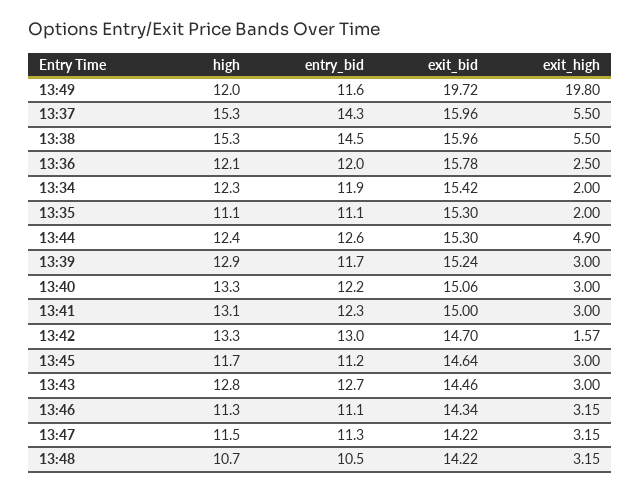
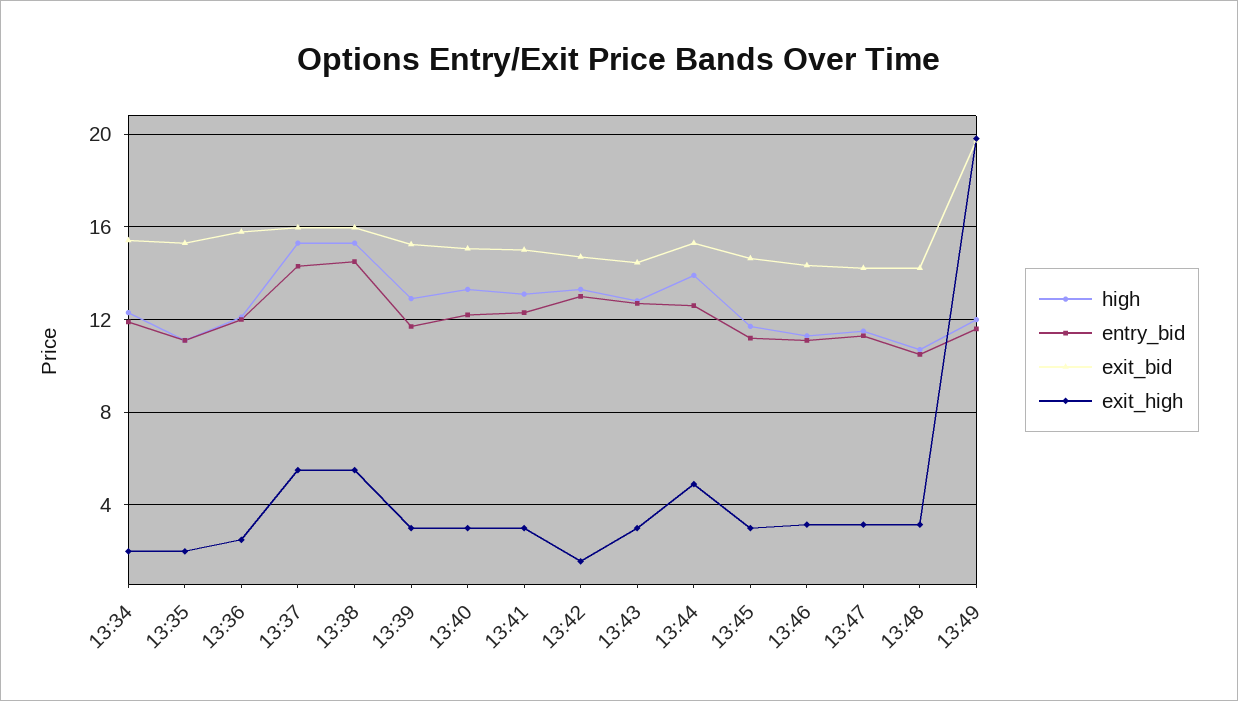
high, 13:44: 12.4 -> 14

